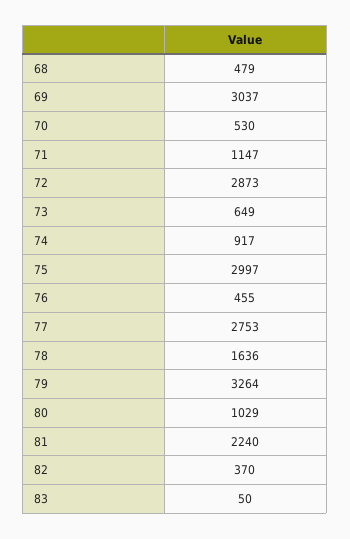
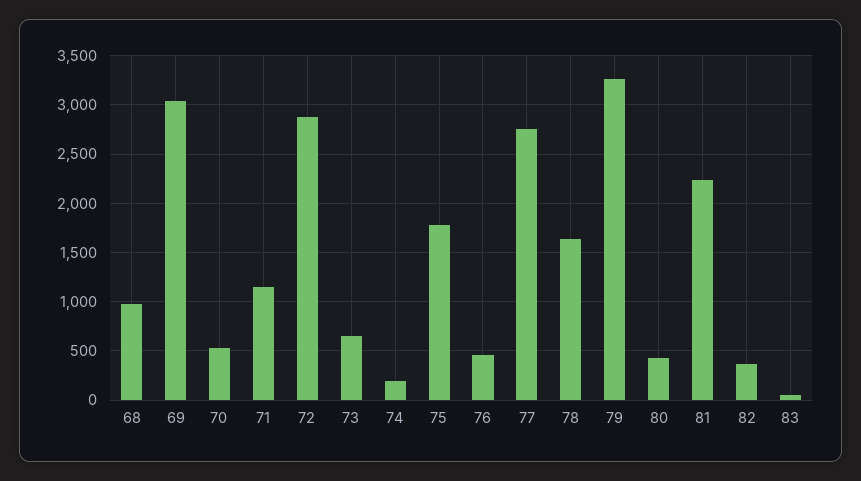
68: 479 -> 1000
74: 917 -> 200
75: 2997 -> 1800
80: 1029 -> 400

